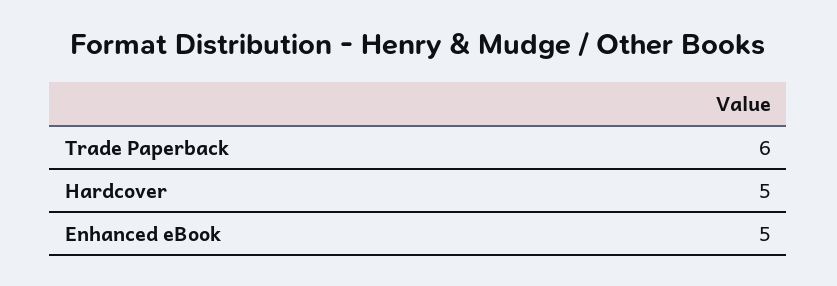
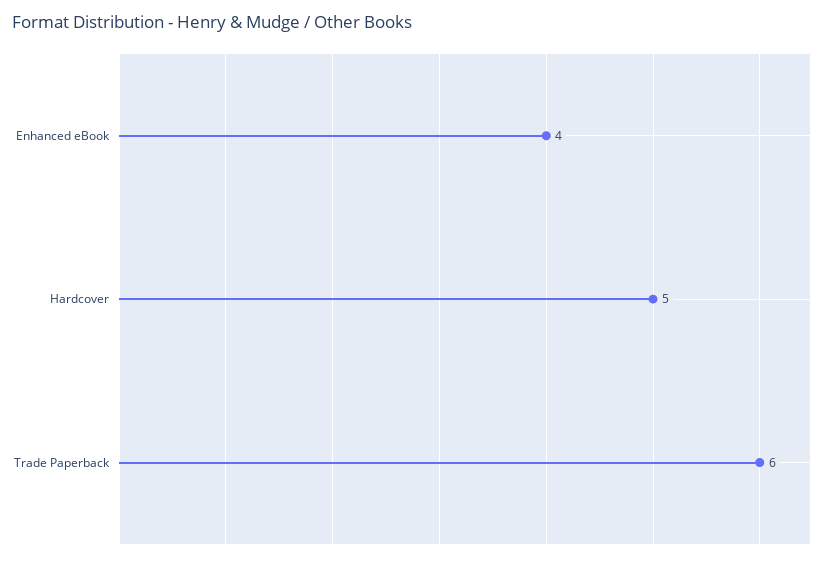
Enhanced eBook: 5 -> 4

